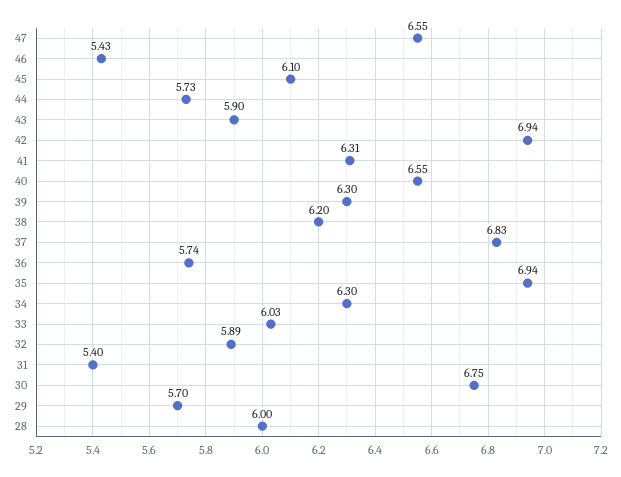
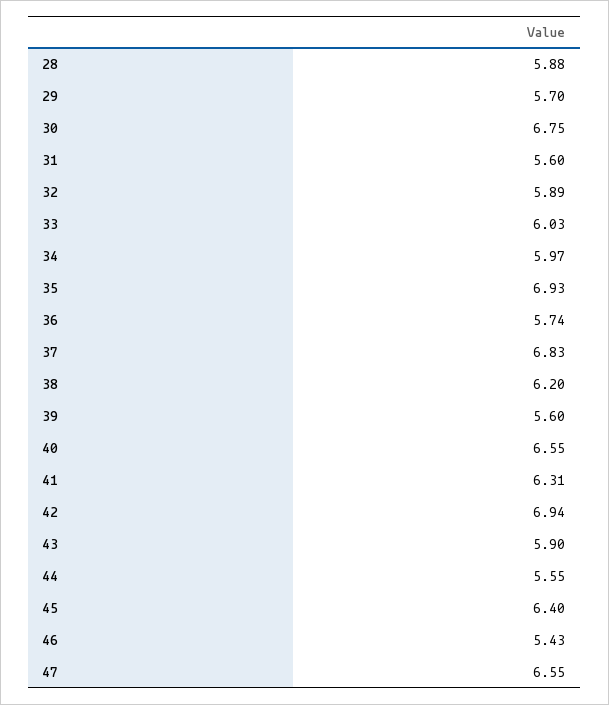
45: 6.1 -> 6.4
44: 5.73 -> 5.55
39: 6.3 -> 5.6
35: 6.94 -> 6.93
34: 6.3 -> 5.97
31: 5.4 -> 5.6
28: 6 -> 5.88

